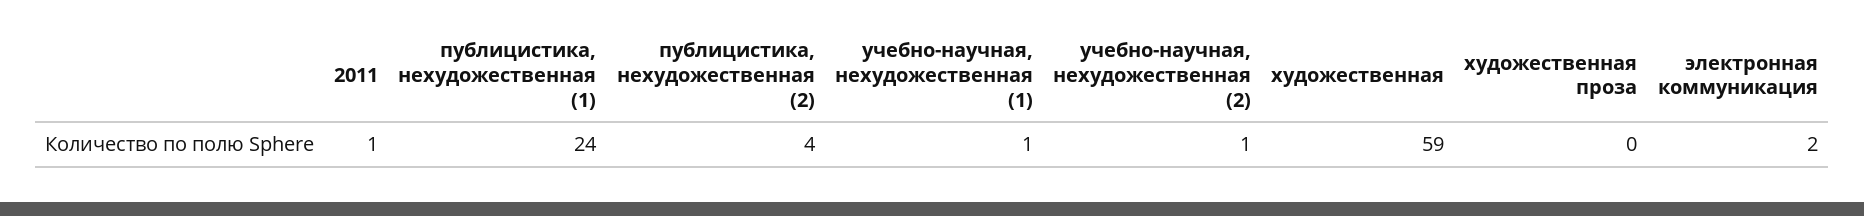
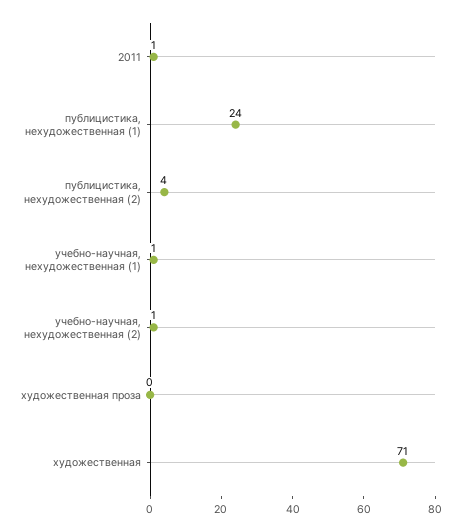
художественная: 59 -> 71
электронная коммуникация: 2 -> none

